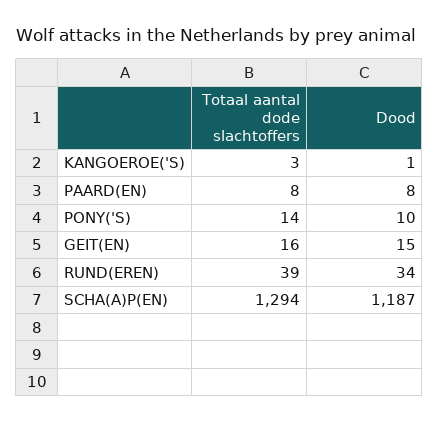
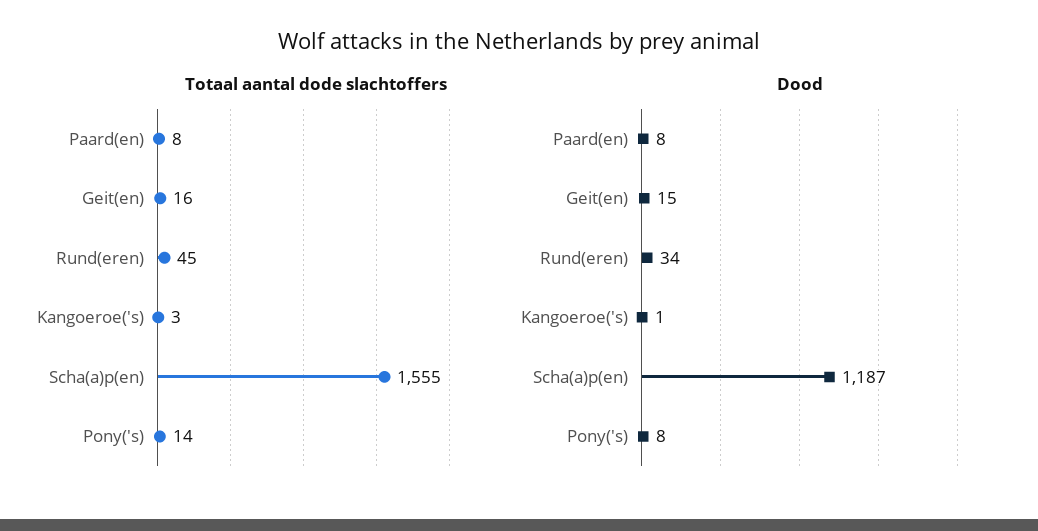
Dood, PONY('S): 10 -> 8
Totaal aantal dode slachtoffers, RUND(EREN): 39 -> 45
Totaal aantal dode slachtoffers, SCHA(A)P(EN): 1294 -> 1555

